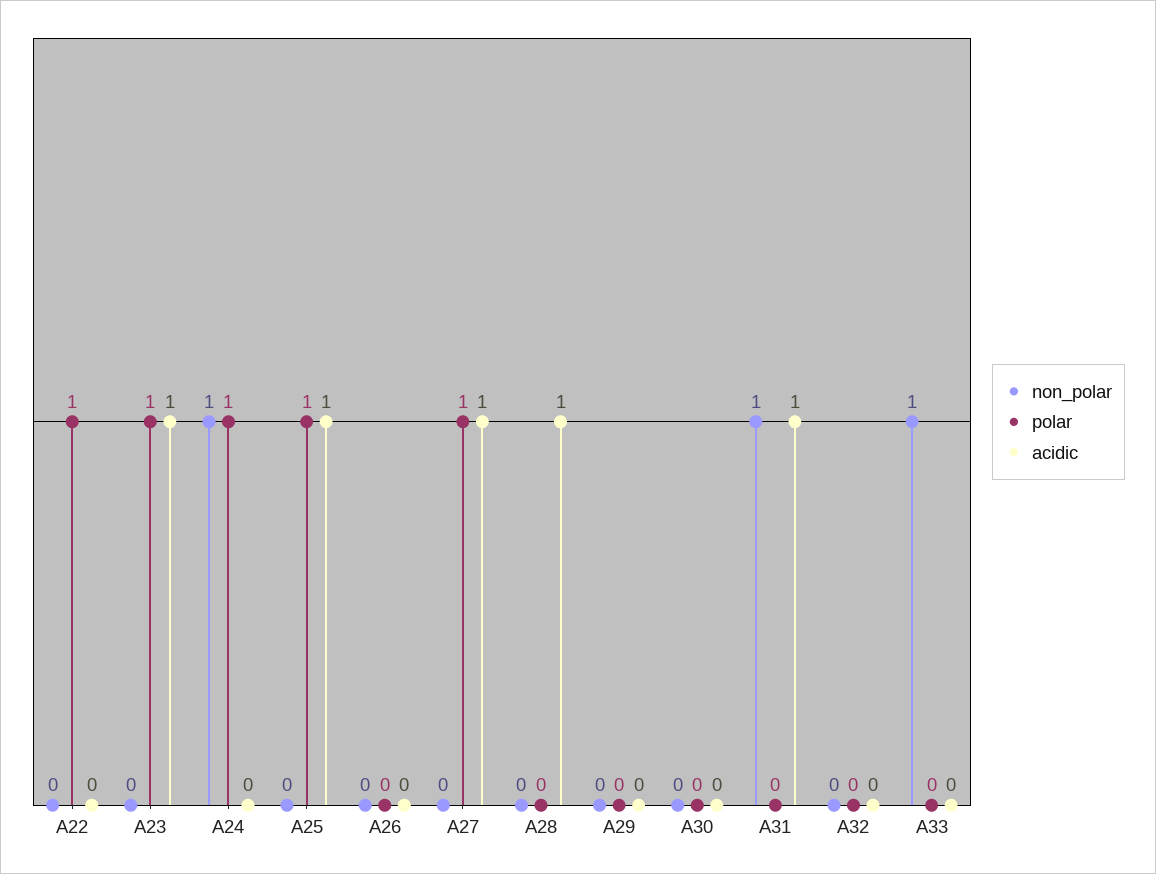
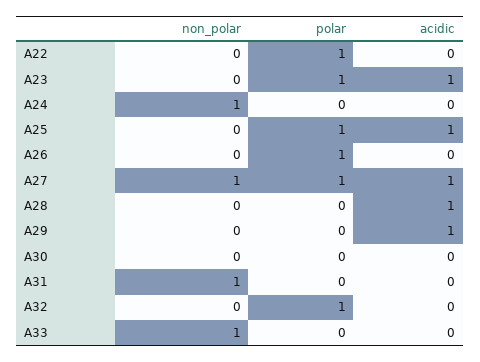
polar, A24: 1 -> 0
polar, A26: 0 -> 1
non_polar, A27: 0 -> 1
acidic, A29: 0 -> 1
acidic, A31: 1 -> 0
polar, A32: 0 -> 1

